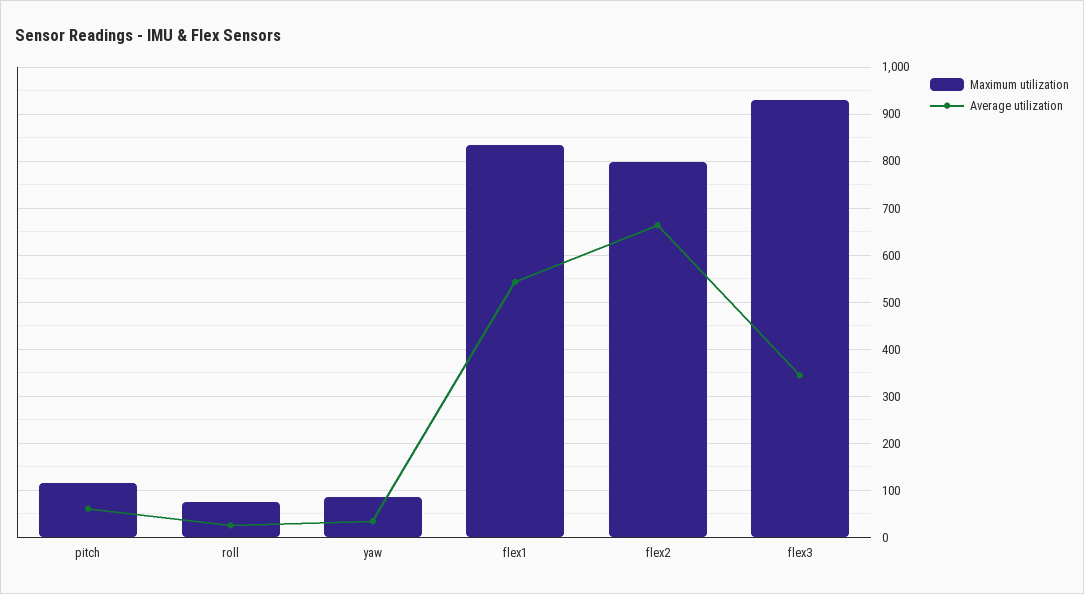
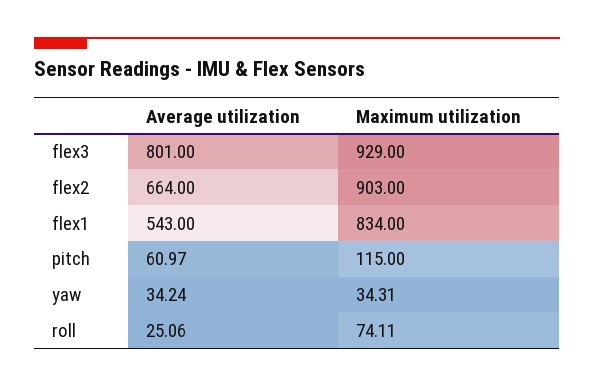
Maximum utilization, yaw: 80 -> 34.31
Maximum utilization, flex2: 800 -> 903
Average utilization, flex3: 340 -> 801

